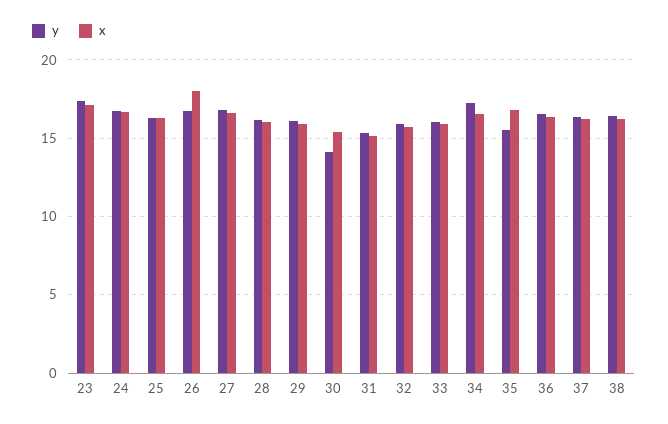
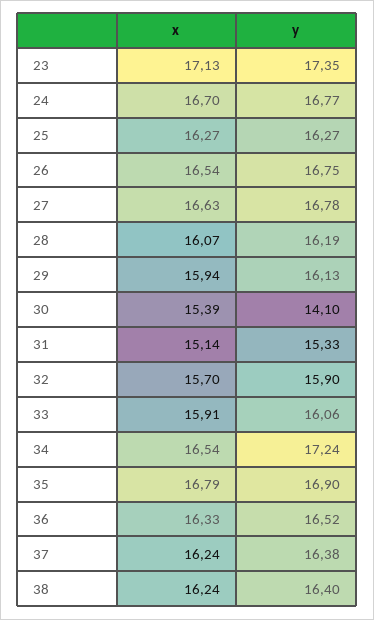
x, 26: 18 -> 16.54
y, 35: 15.5 -> 16.9

